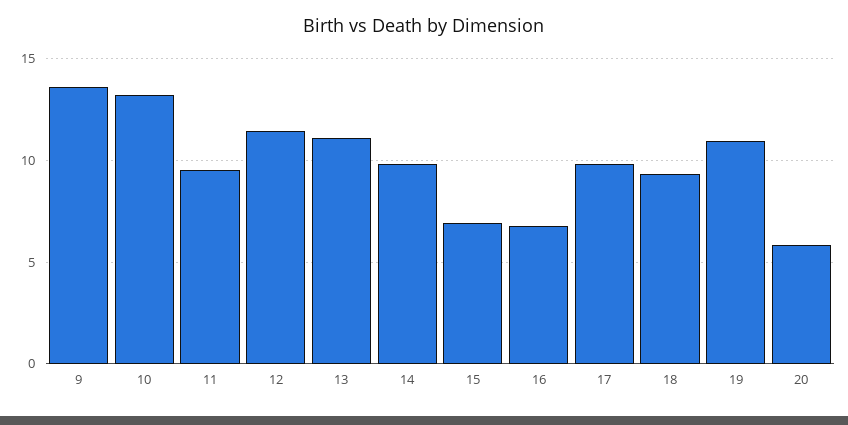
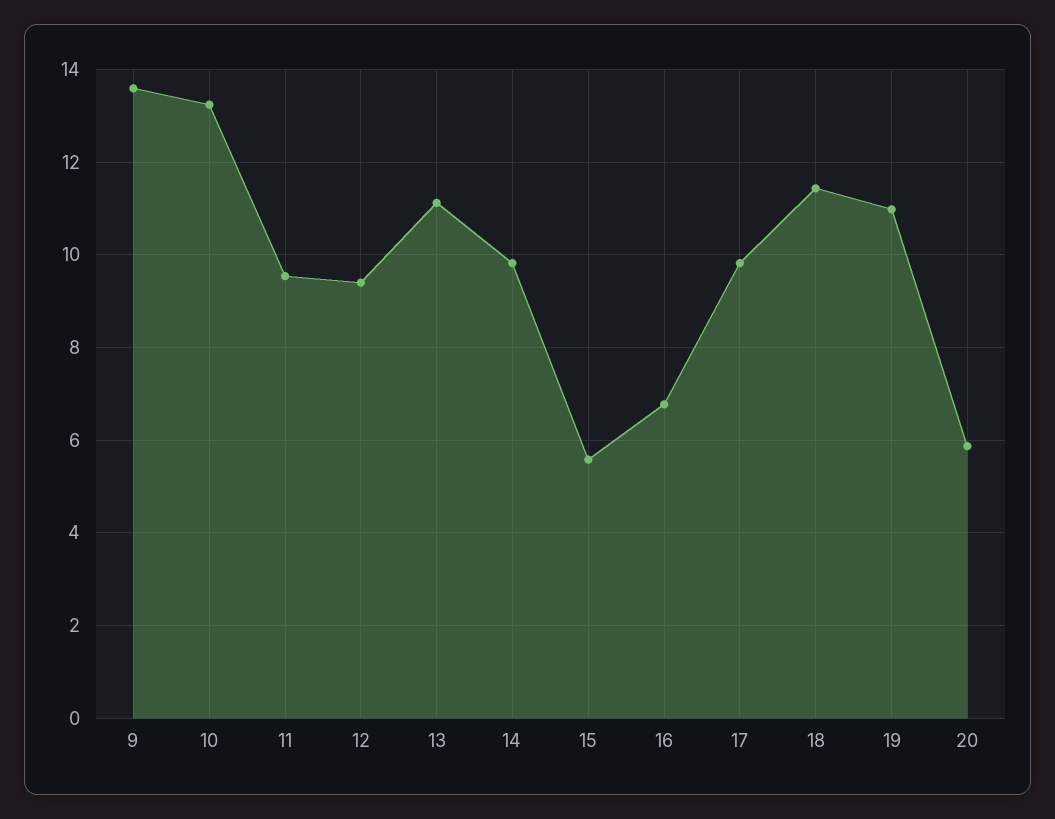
12: 11.5 -> 9.4
15: 7 -> 5.6
18: 9.5 -> 11.4

